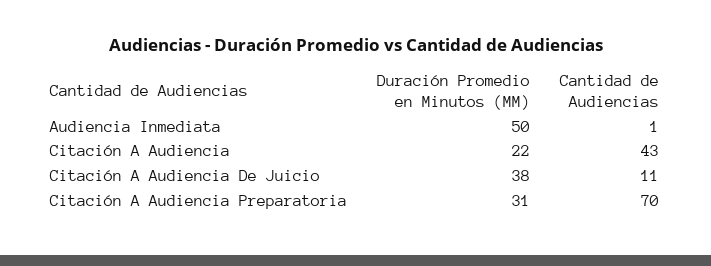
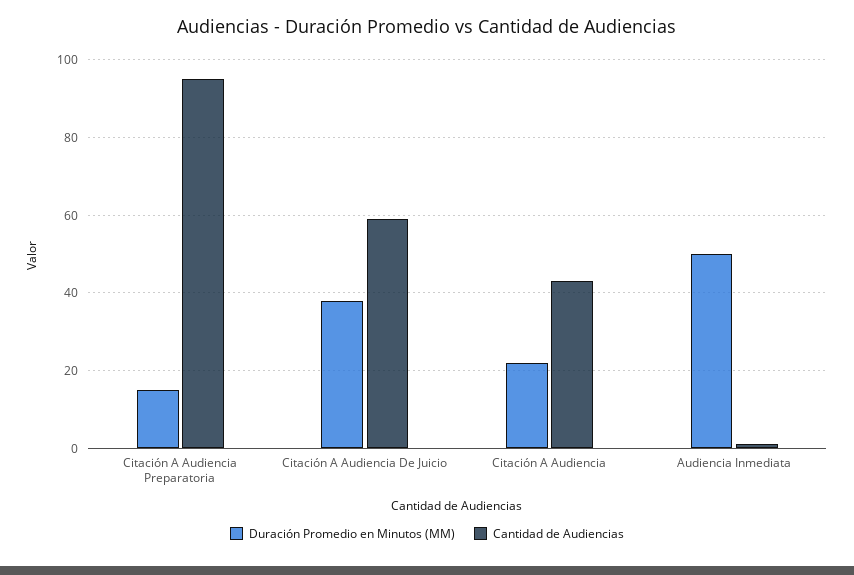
Cantidad de Audiencias, Citación A Audiencia De Juicio: 11 -> 60
Duración Promedio en Minutos (MM), Citación A Audiencia Preparatoria: 31 -> 15
Cantidad de Audiencias, Citación A Audiencia Preparatoria: 70 -> 95

